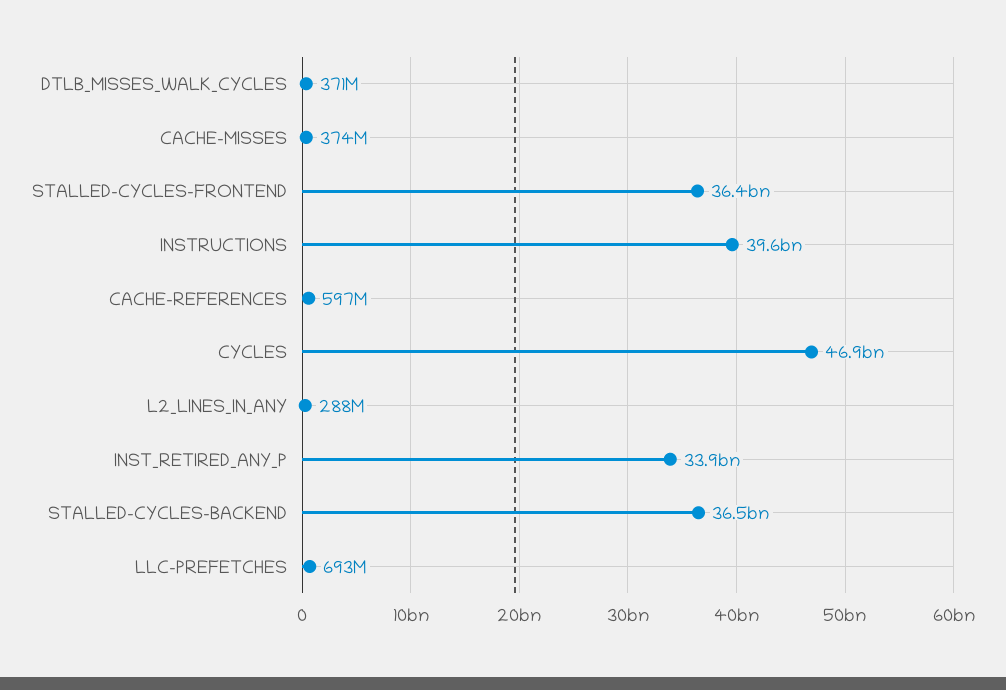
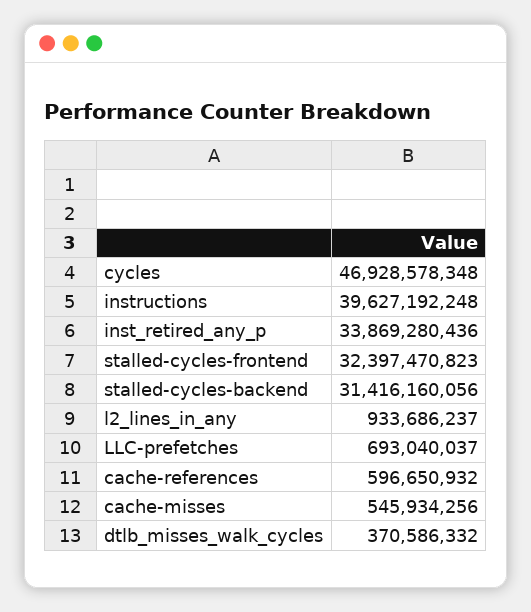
CACHE-MISSES: 374000000 -> 545934256
STALLED-CYCLES-FRONTEND: 36400000000 -> 32397470823
L2_LINES_IN_ANY: 288000000 -> 933686237
STALLED-CYCLES-BACKEND: 36500000000 -> 31416160056

